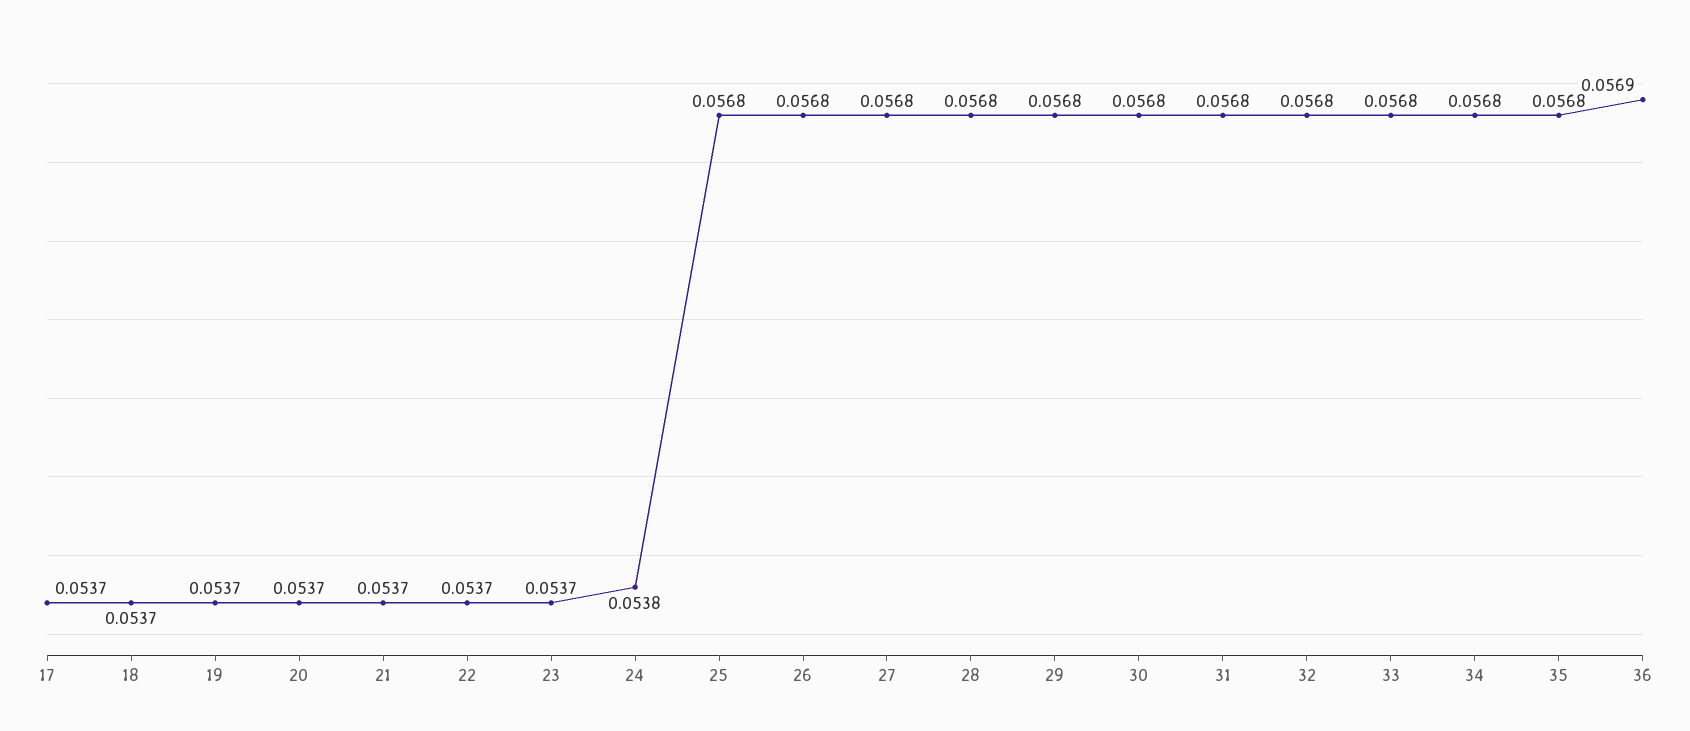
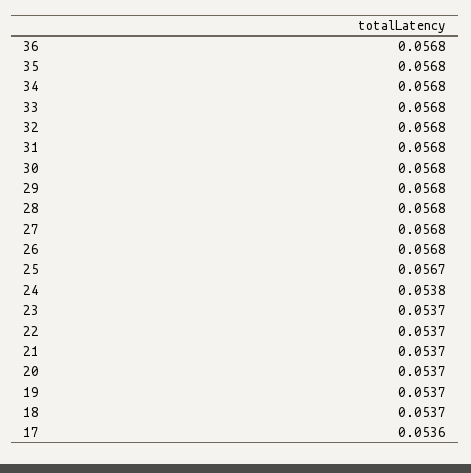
17: 0.0537 -> 0.0536
25: 0.0568 -> 0.0567
36: 0.0569 -> 0.0568

